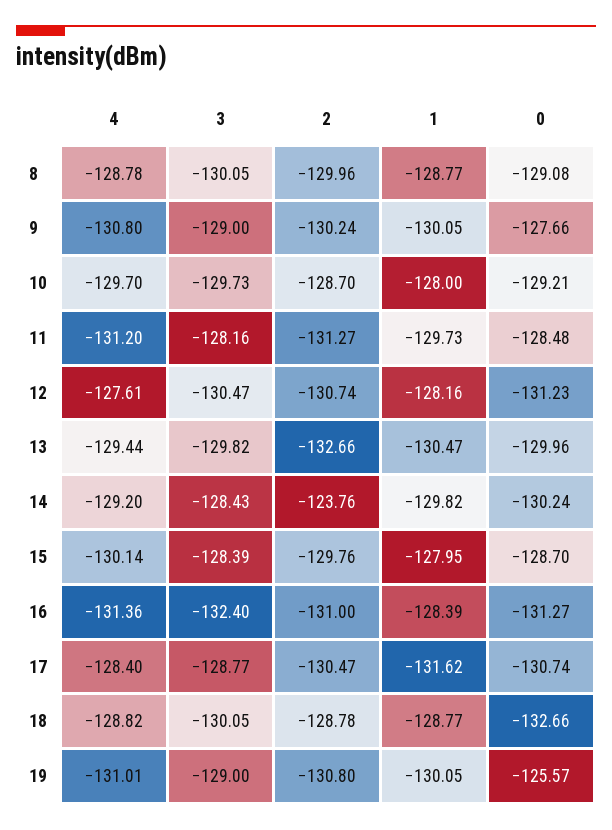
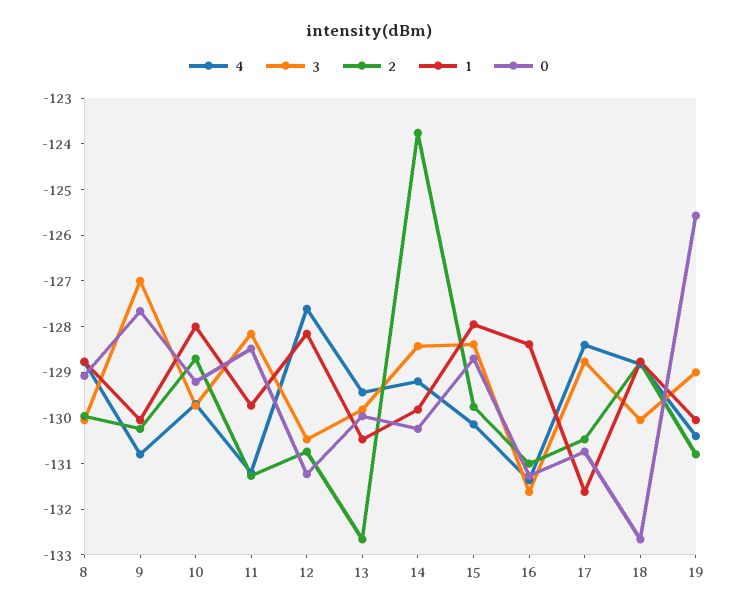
3, 9: -129 -> -127
3, 16: -132.4 -> -131.6
4, 19: -131.01 -> -130.4

